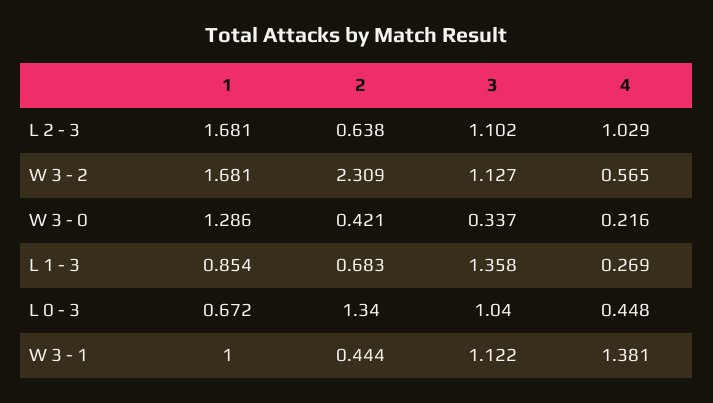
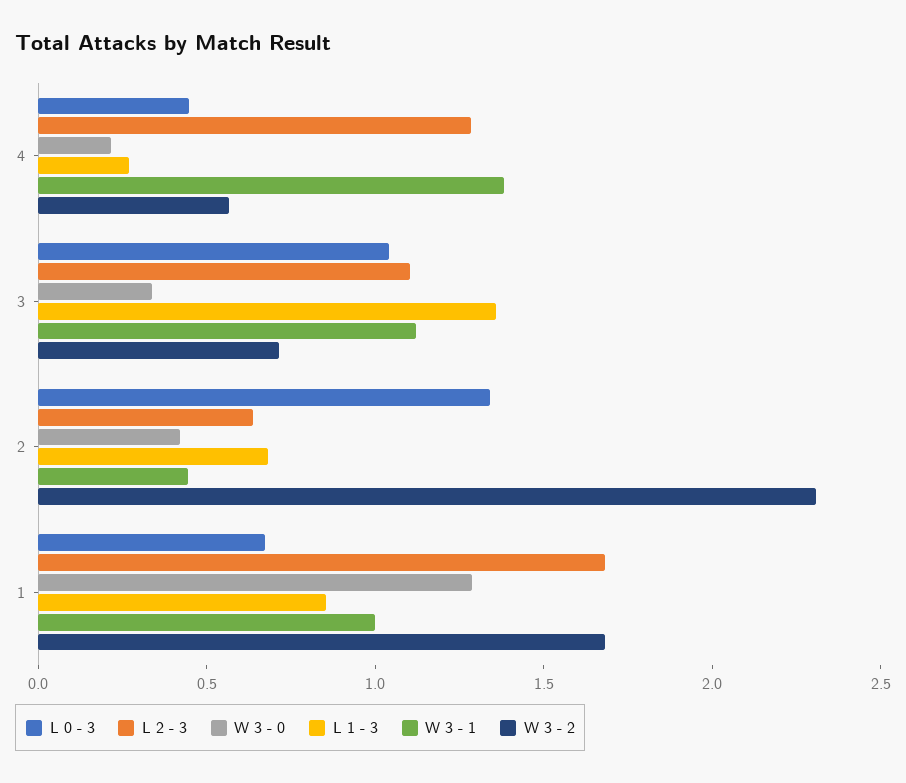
L 2 - 3, 4: 1.029 -> 1.3
W 3 - 2, 3: 1.127 -> 0.7

